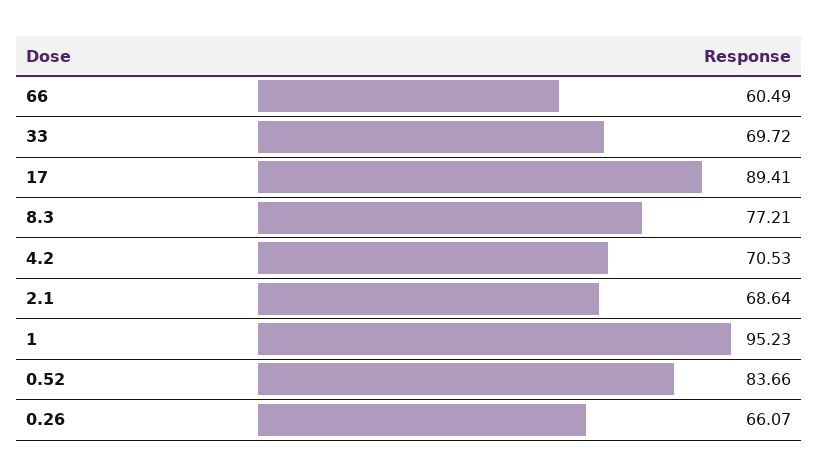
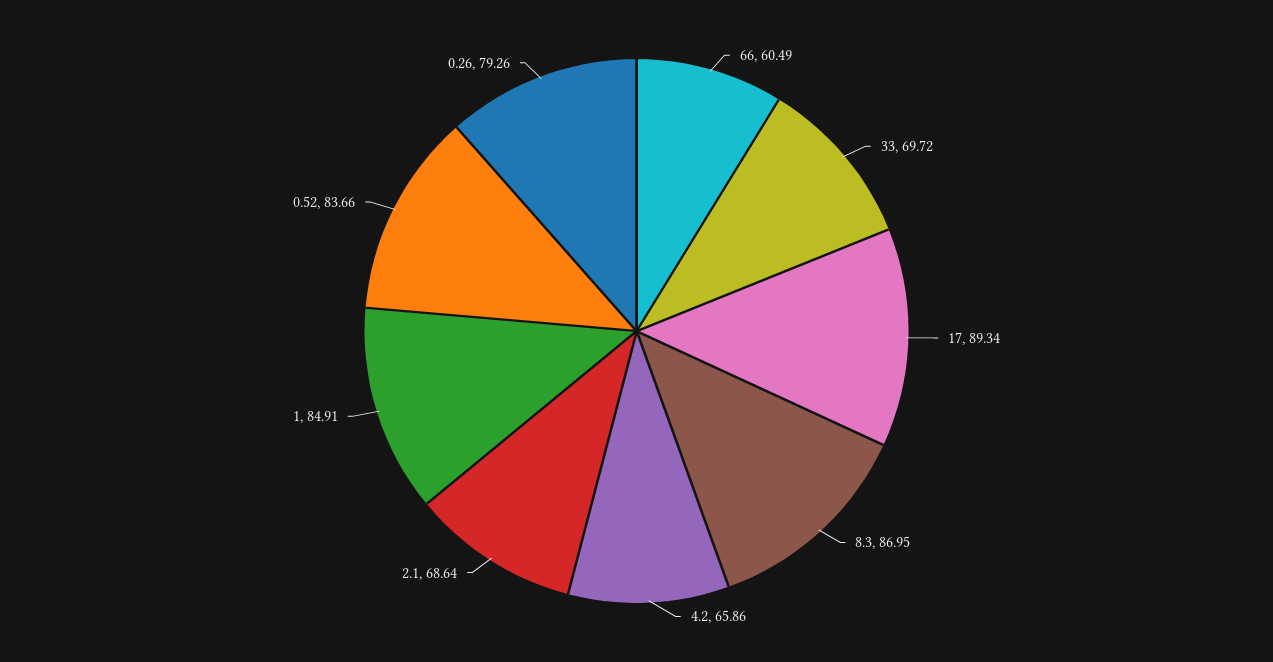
17: 89.41 -> 89.34
8.3: 77.21 -> 86.95
4.2: 70.53 -> 65.86
1: 95.23 -> 84.91
0.26: 66.07 -> 79.26

